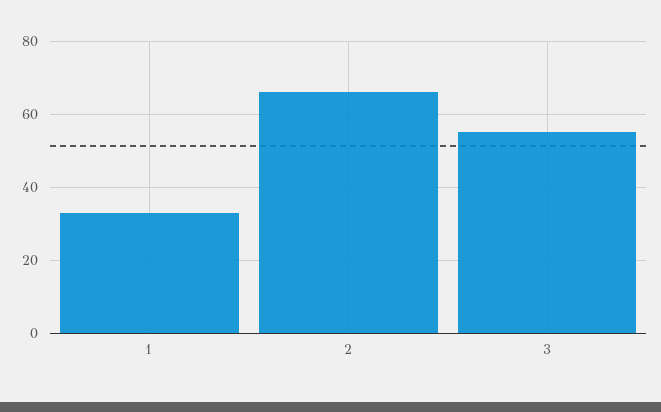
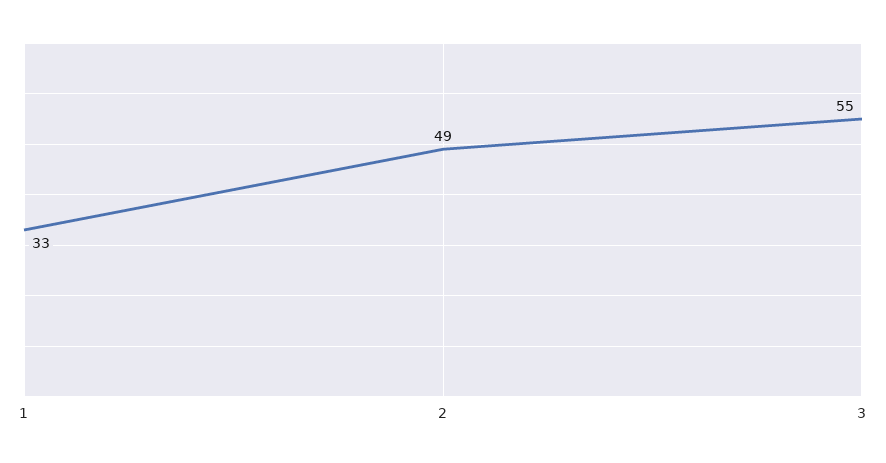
2: 65 -> 49

